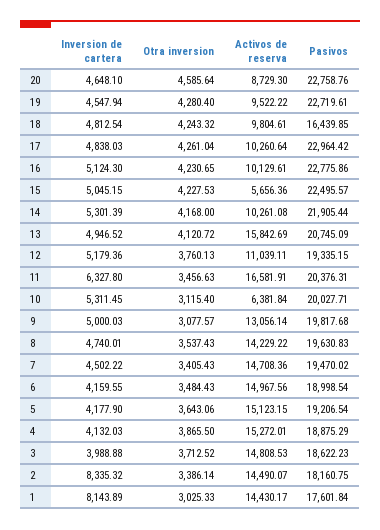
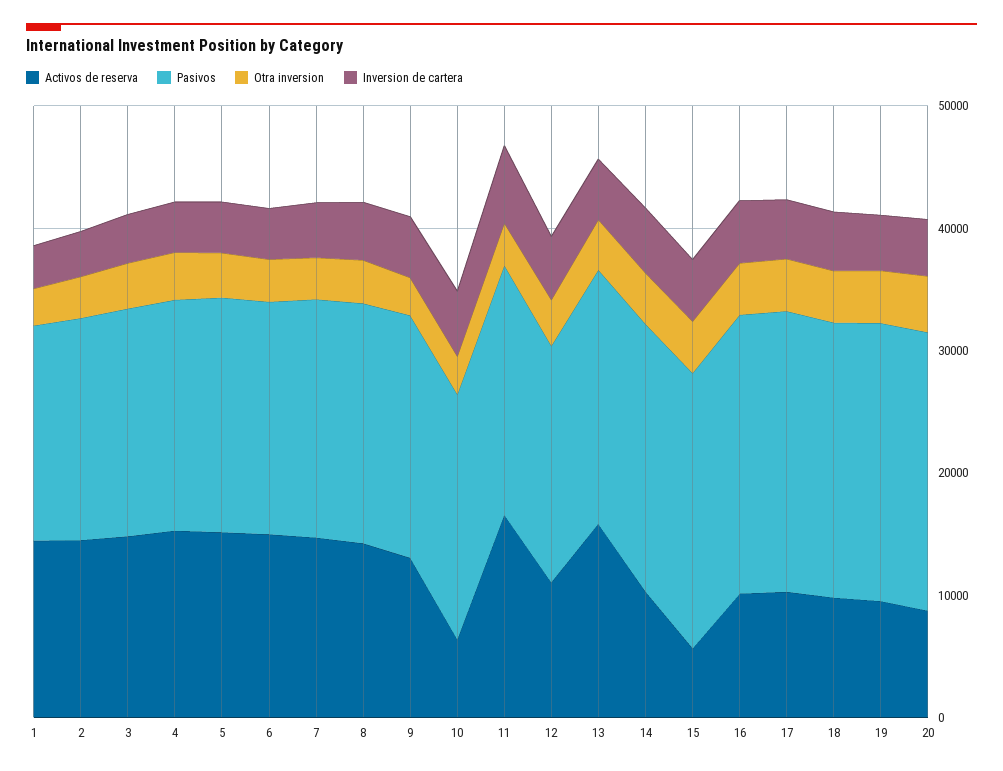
Pasivos, 18: 16439.85 -> 22000
Inversion de cartera, 2: 8335.32 -> 4000
Inversion de cartera, 1: 8143.89 -> 4000

